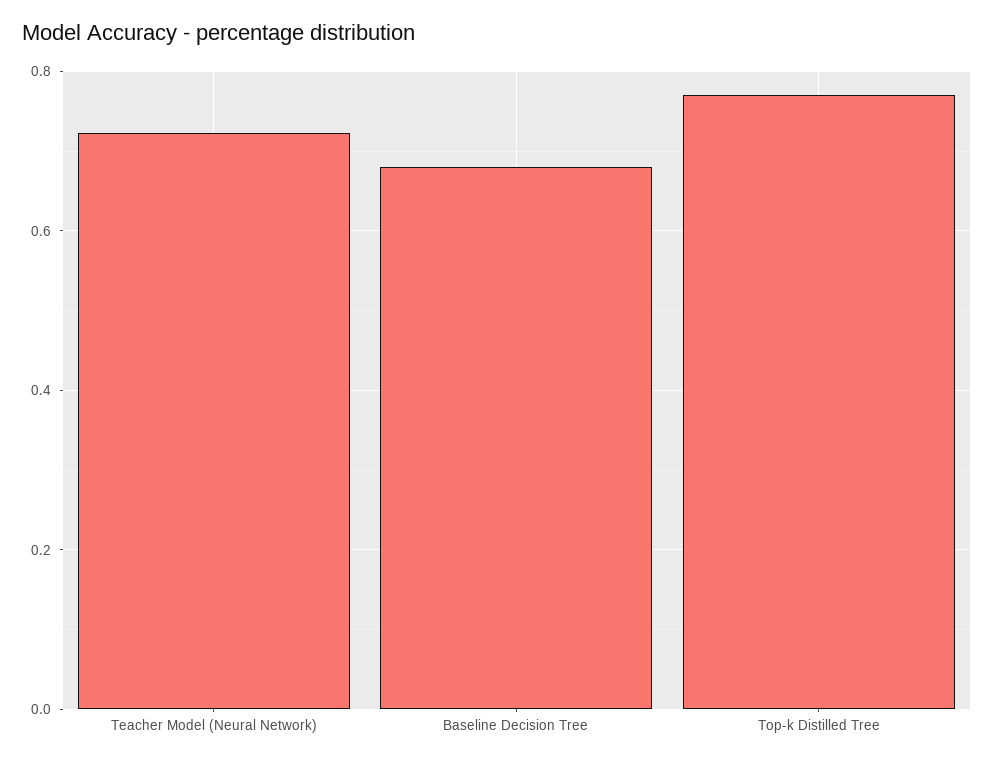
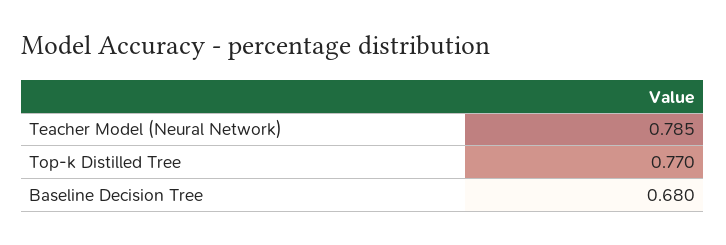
Teacher Model (Neural Network): 0.72 -> 0.785

